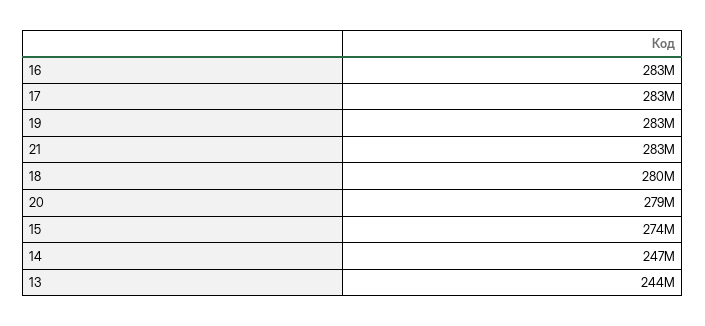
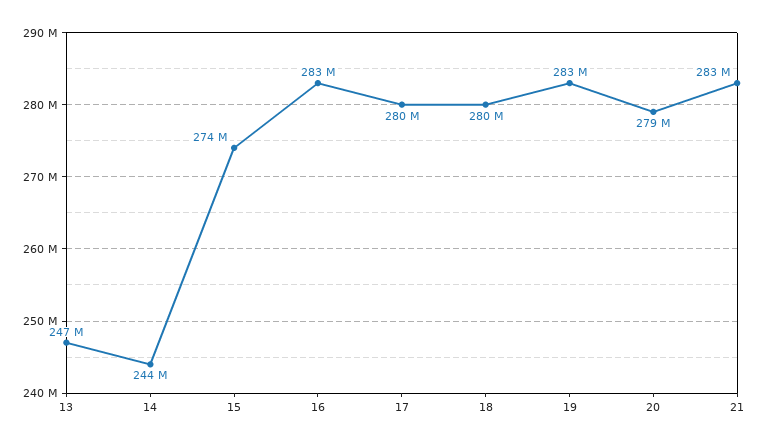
17: 283000000 -> 280000000
14: 247000000 -> 244000000
13: 244000000 -> 247000000

